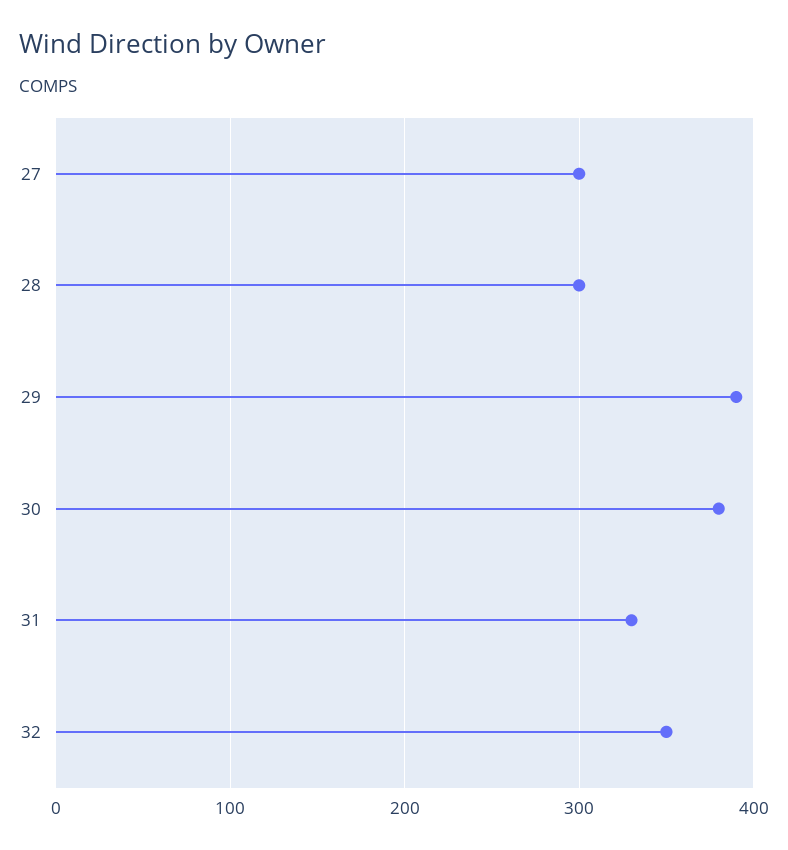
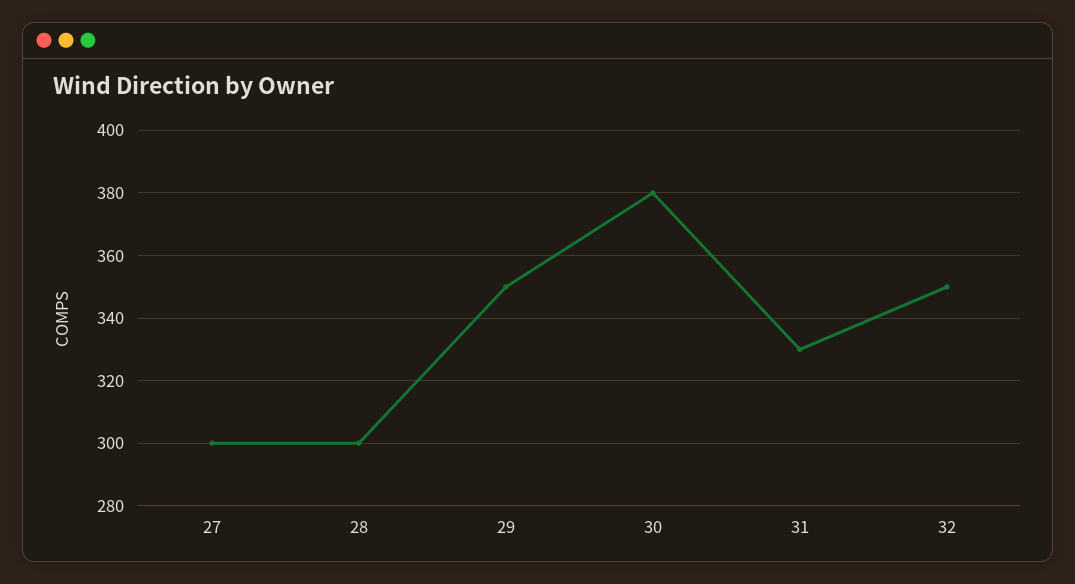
29: 390 -> 350

